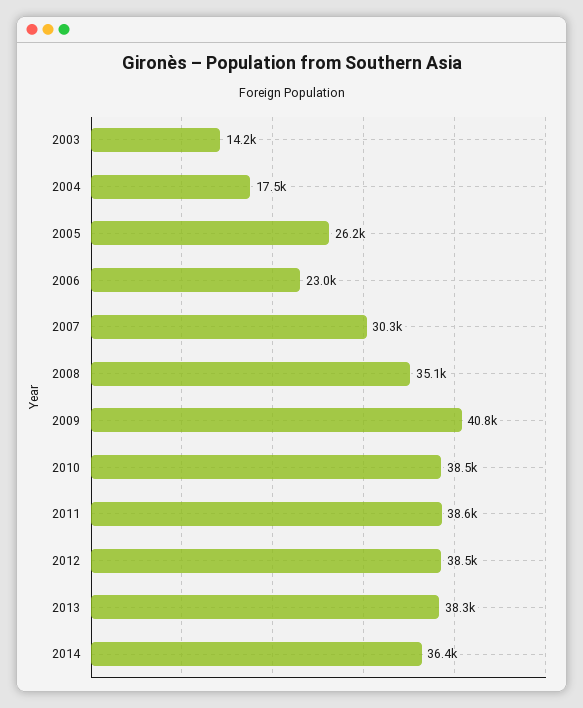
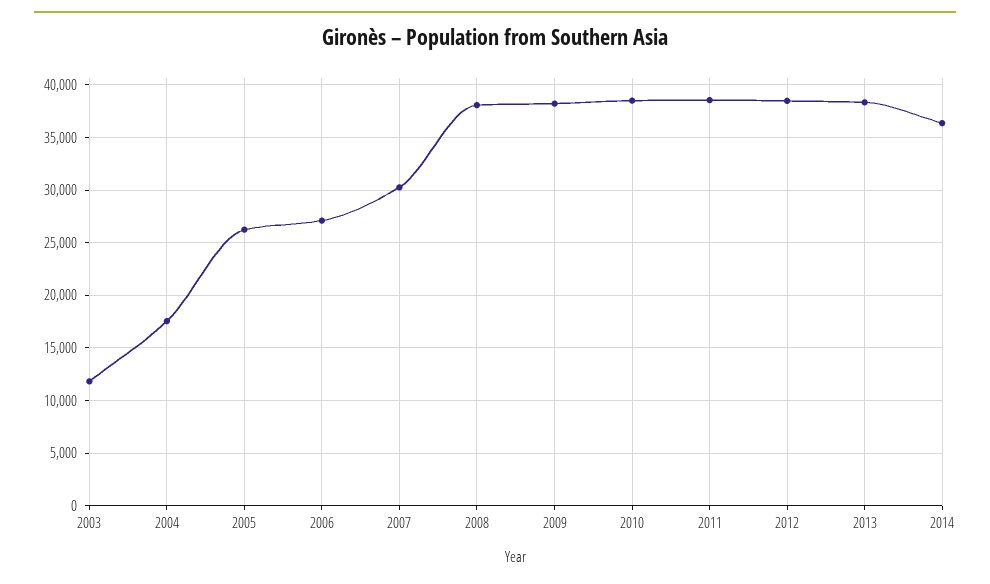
2003: 14200 -> 12000
2006: 23000 -> 27000
2008: 35100 -> 38000
2009: 40800 -> 38000

